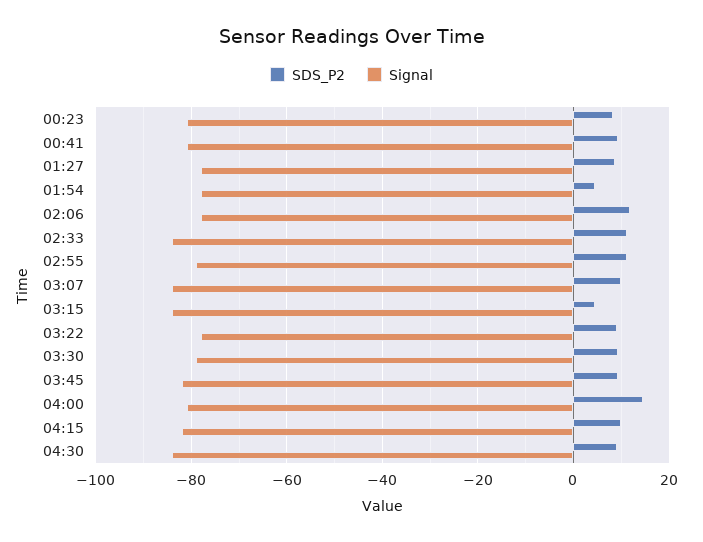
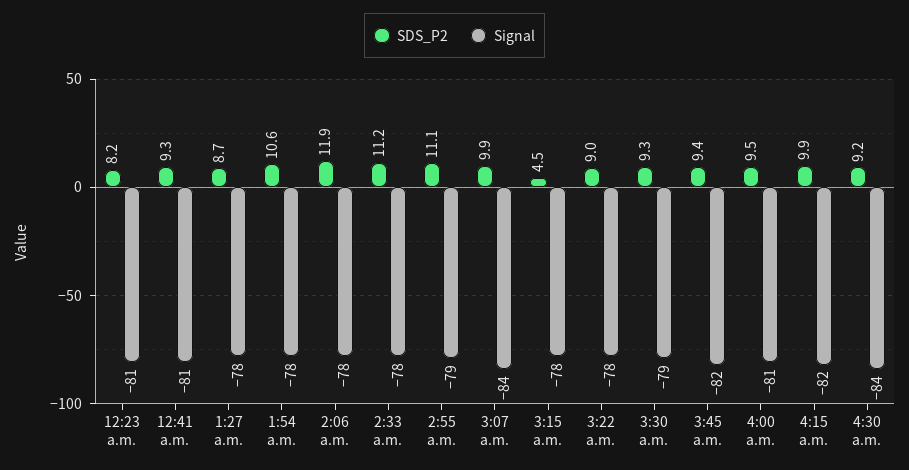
SDS_P2, 01:54: 4 -> 10.6
Signal, 02:33: -84 -> -78
Signal, 03:15: -84 -> -78
SDS_P2, 04:00: 14 -> 9.5

